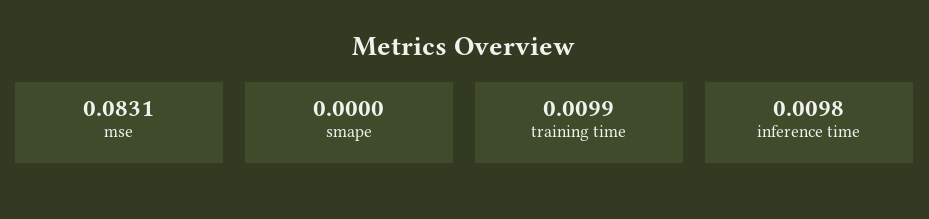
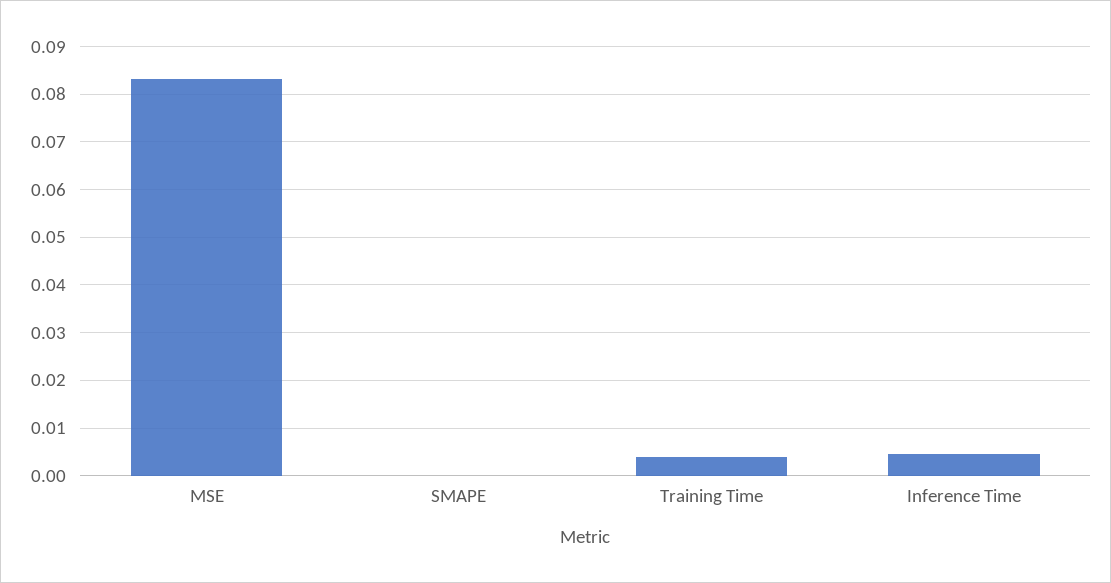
training time: 0.0099 -> 0.004
inference time: 0.0098 -> 0.004

